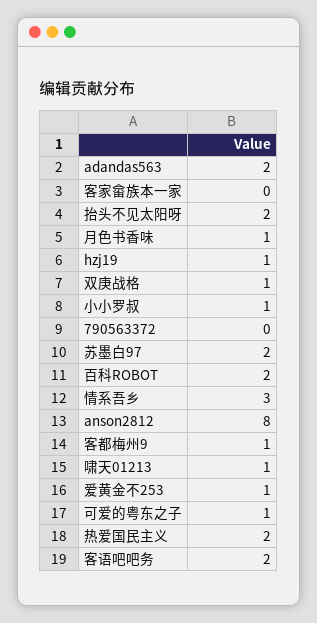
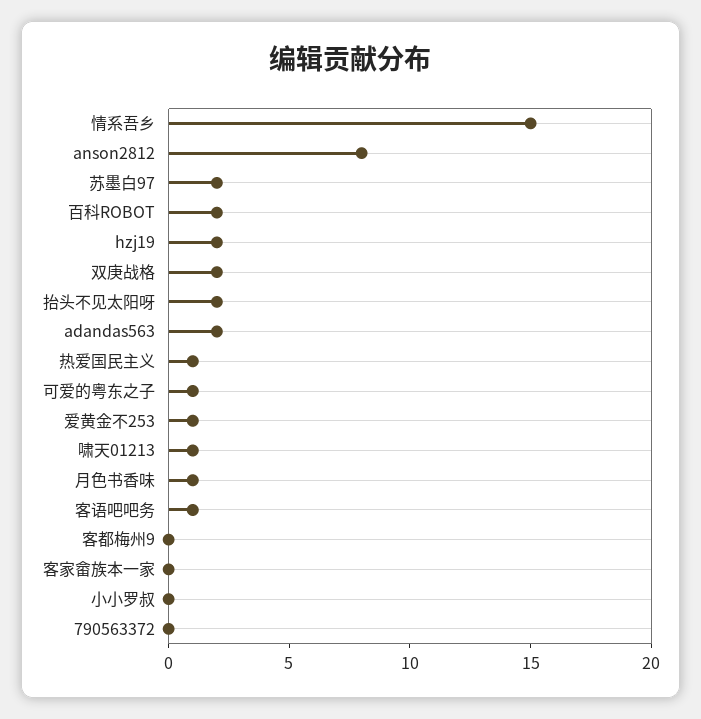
hzj19: 1 -> 2
双庚战格: 1 -> 2
小小罗叔: 1 -> 0
情系吾乡: 3 -> 15
客都梅州9: 1 -> 0
热爱国民主义: 2 -> 1
客语吧吧务: 2 -> 1

